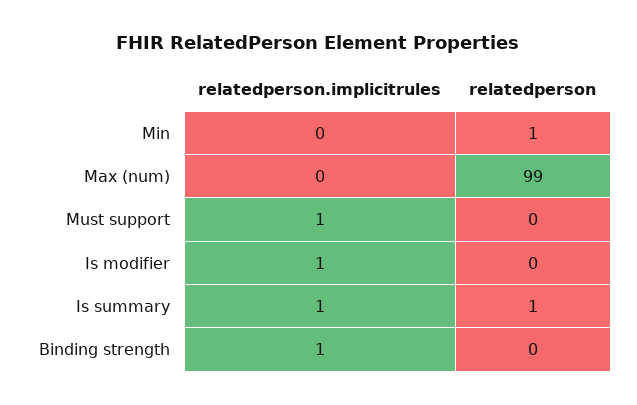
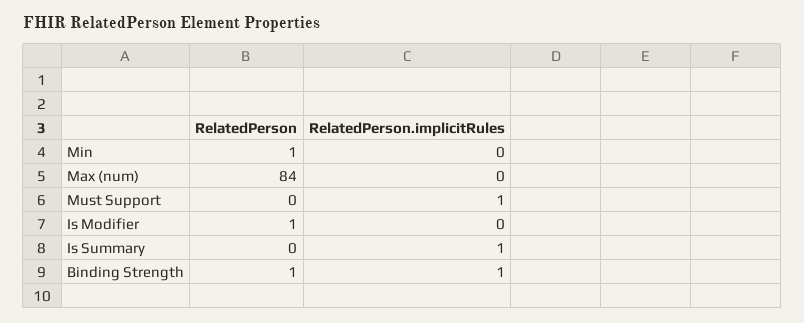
relatedperson, Max (num): 99 -> 84
relatedperson.implicitrules, Is modifier: 1 -> 0
relatedperson, Is modifier: 0 -> 1
relatedperson, Is summary: 1 -> 0
relatedperson, Binding strength: 0 -> 1

